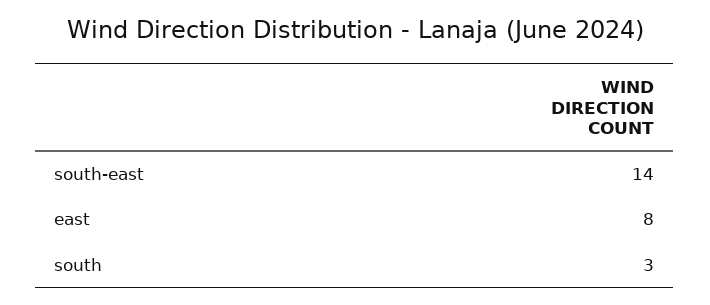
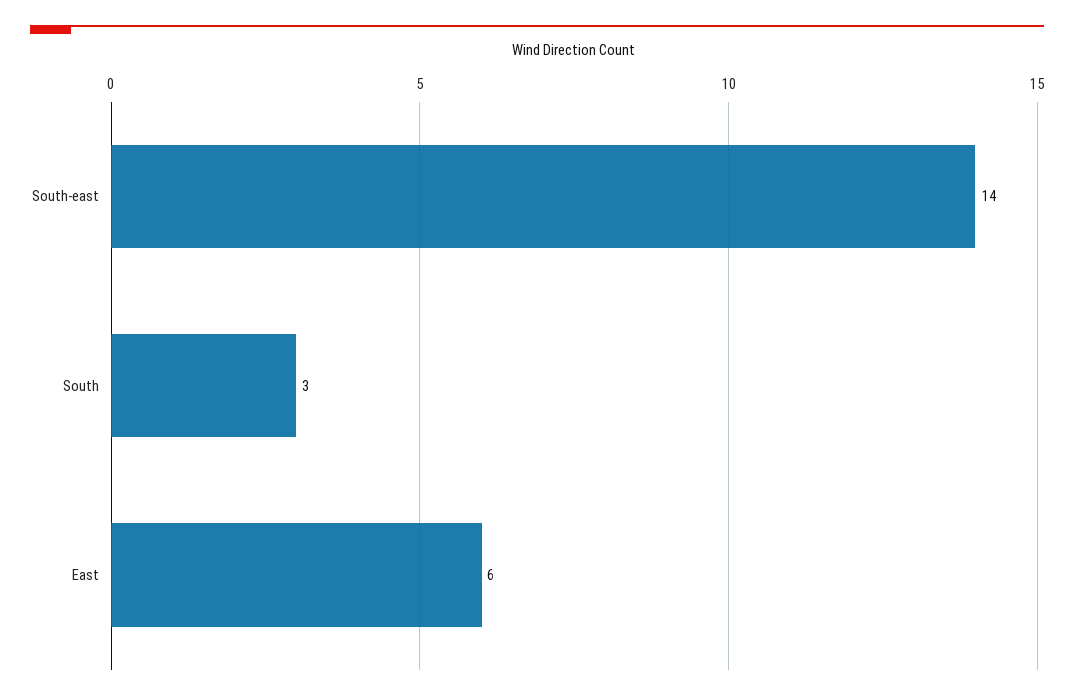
east: 8 -> 6

